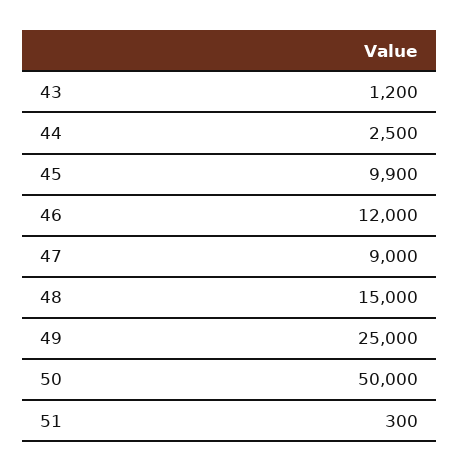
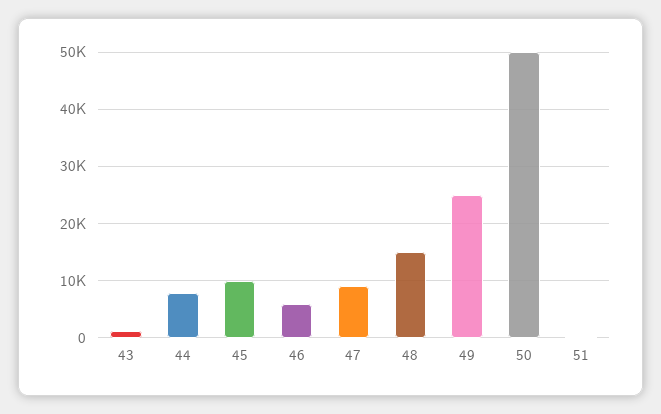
44: 2500 -> 8000
46: 12000 -> 6000

